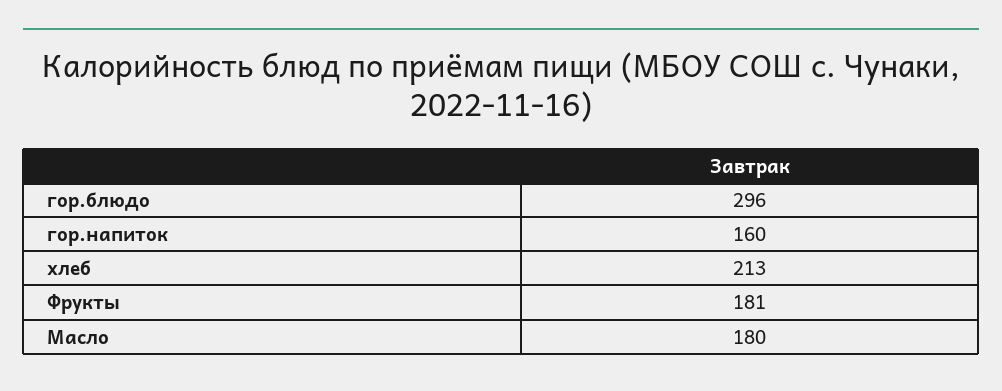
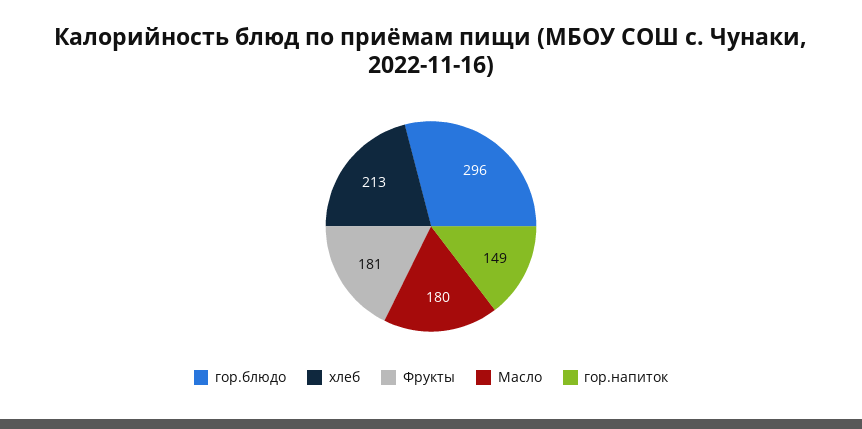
гор.напиток: 160 -> 149

